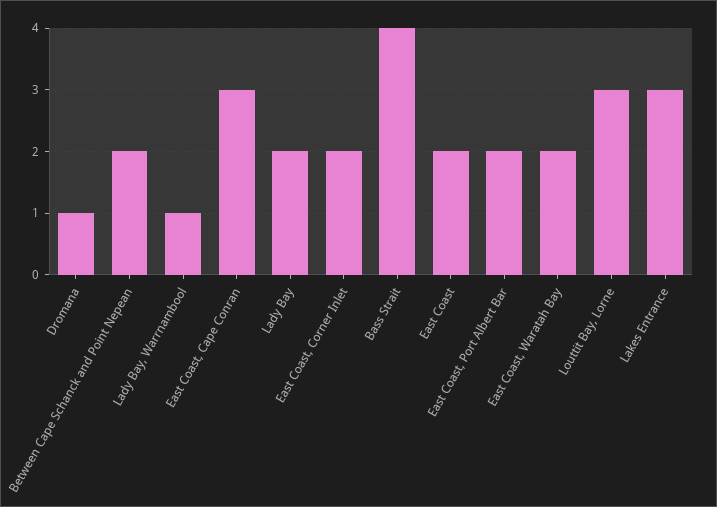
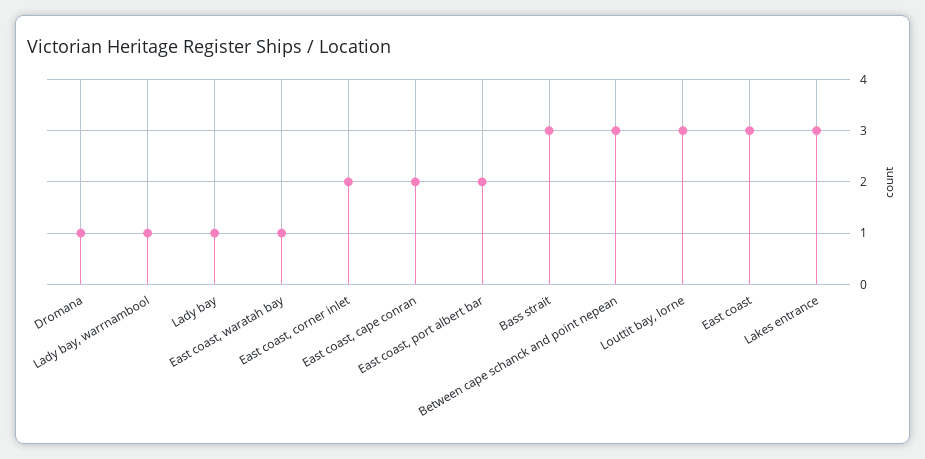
Between Cape Schanck and Point Nepean: 2 -> 3
East Coast, Cape Conran: 3 -> 2
Lady Bay: 2 -> 1
Bass Strait: 4 -> 3
East Coast: 2 -> 3
East Coast, Waratah Bay: 2 -> 1

